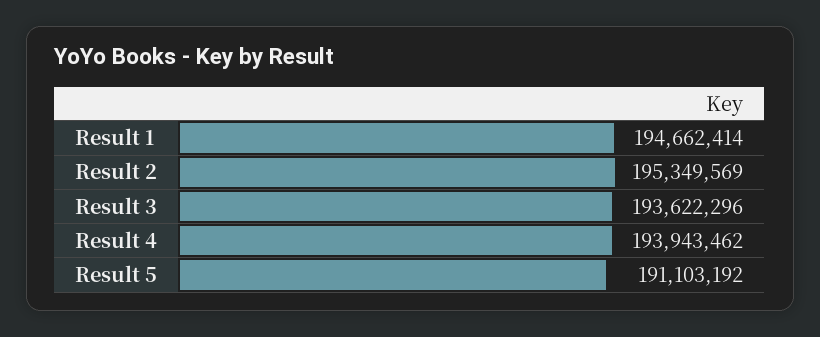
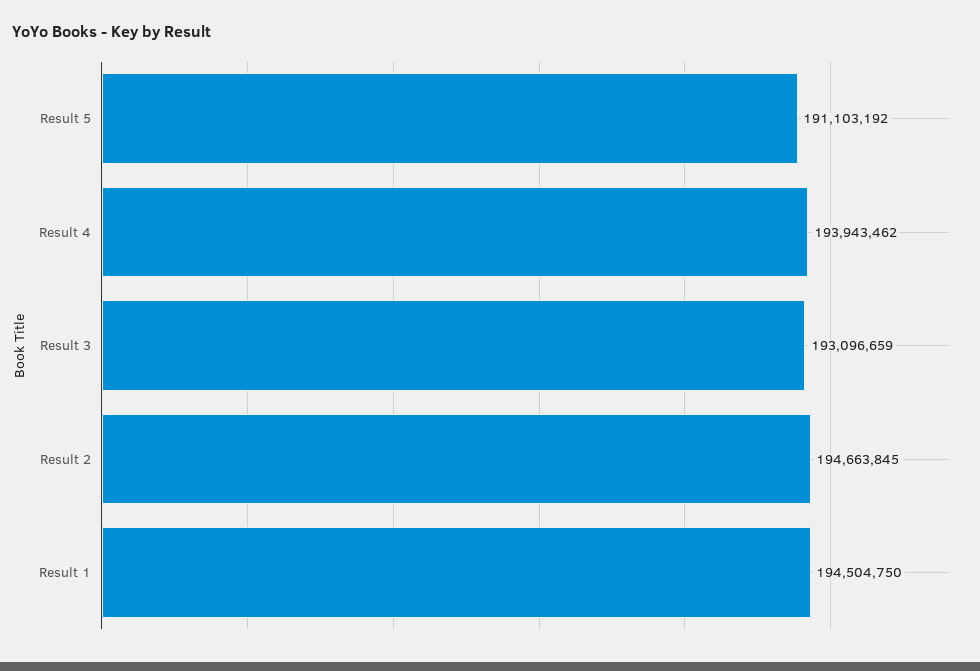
Result 1: 194662414 -> 194504750
Result 2: 195349569 -> 194663845
Result 3: 193622296 -> 193096659

